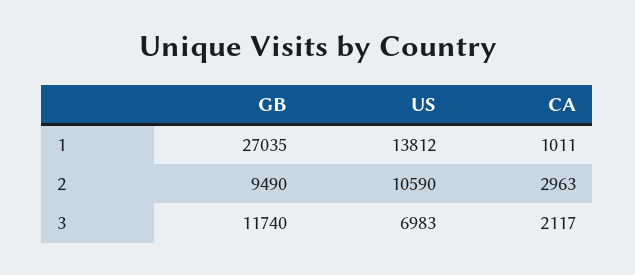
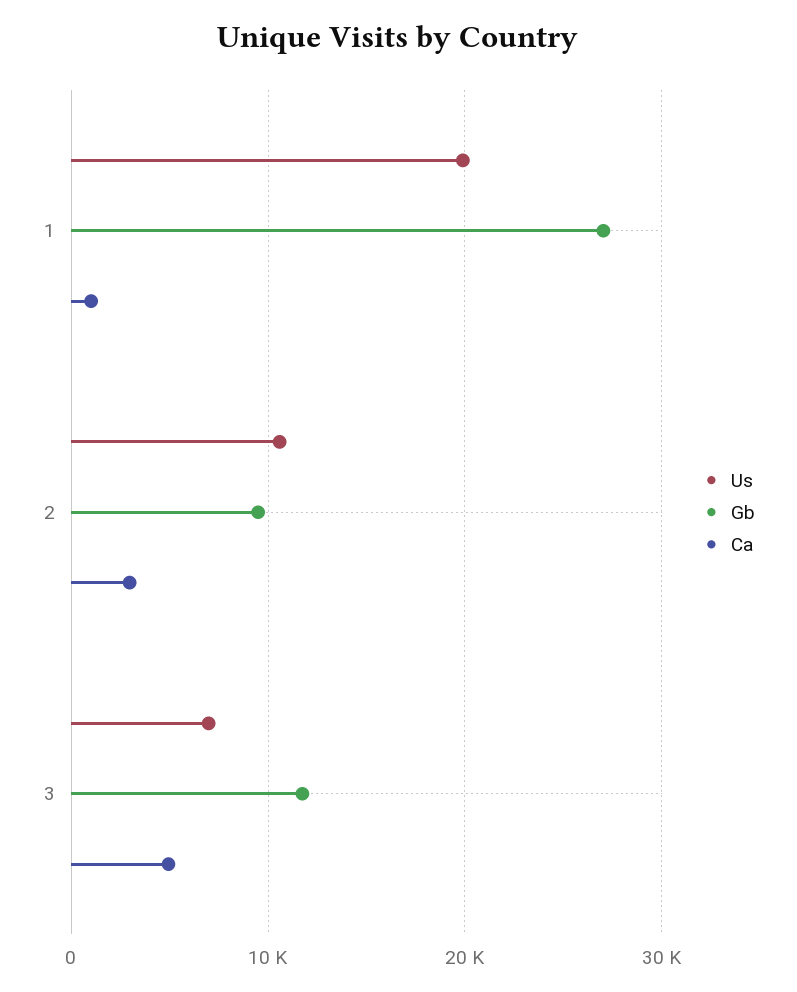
US, 1: 13812 -> 20000
CA, 3: 2117 -> 5000

